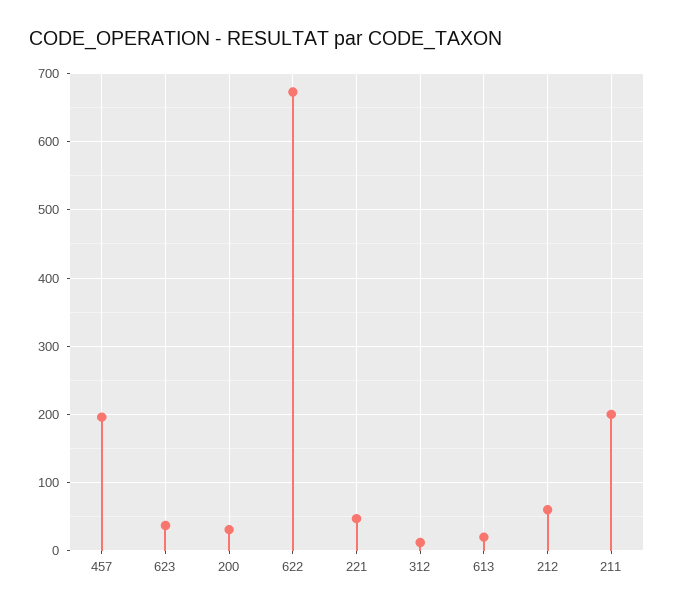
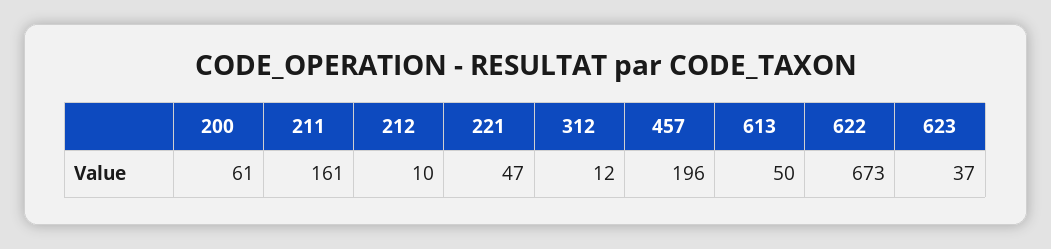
200: 30 -> 61
613: 20 -> 50
212: 60 -> 10
211: 200 -> 161

